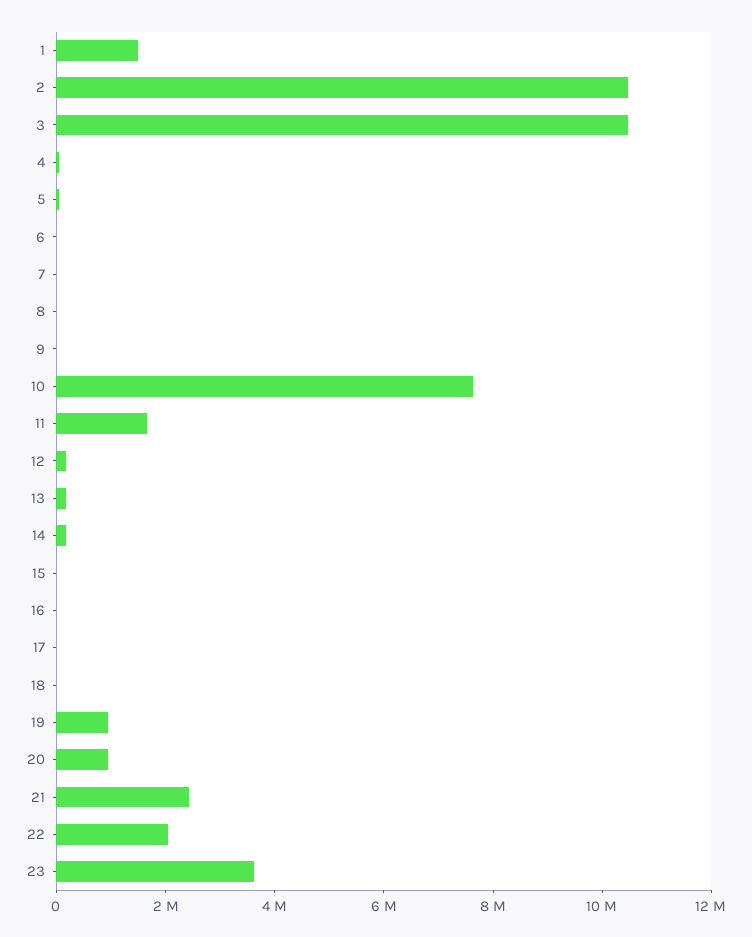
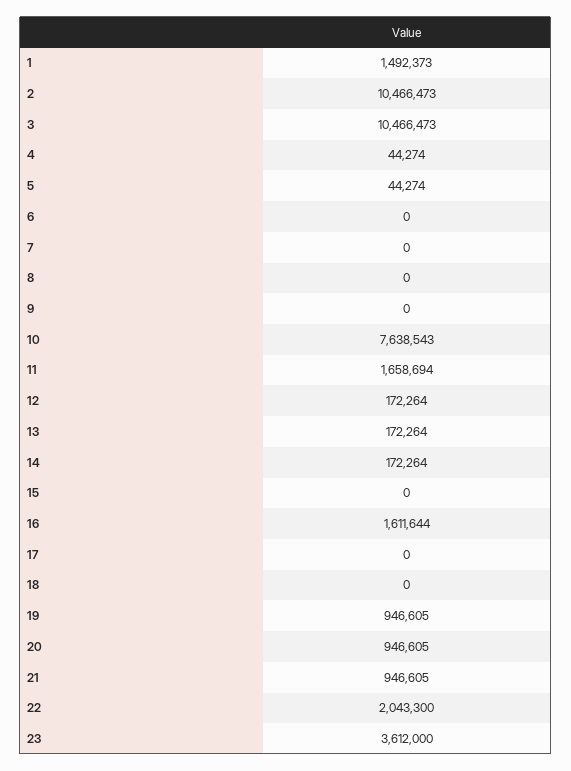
16: 0 -> 1611644
21: 2500000 -> 946605

